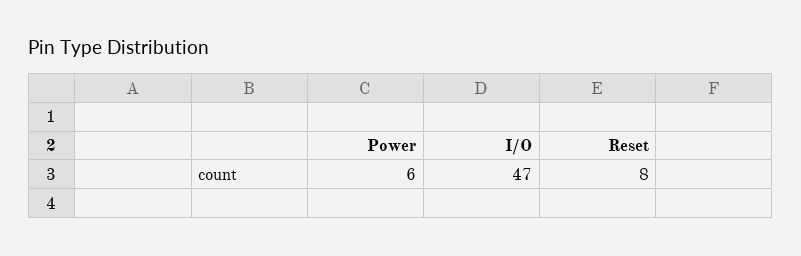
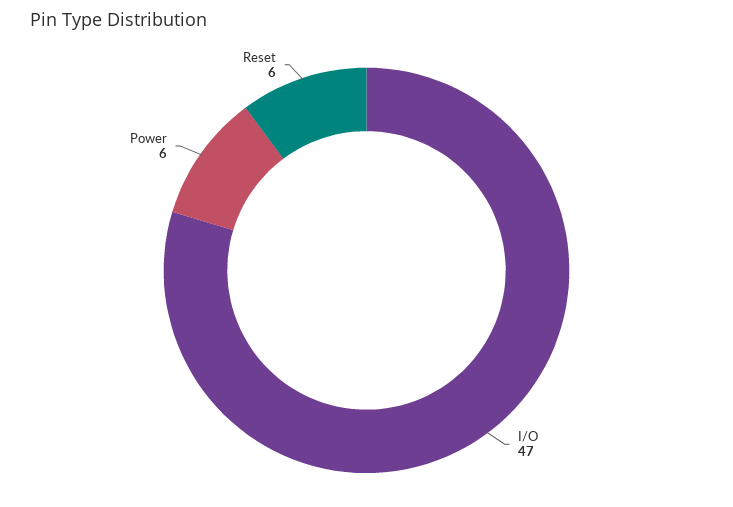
Reset: 8 -> 6

